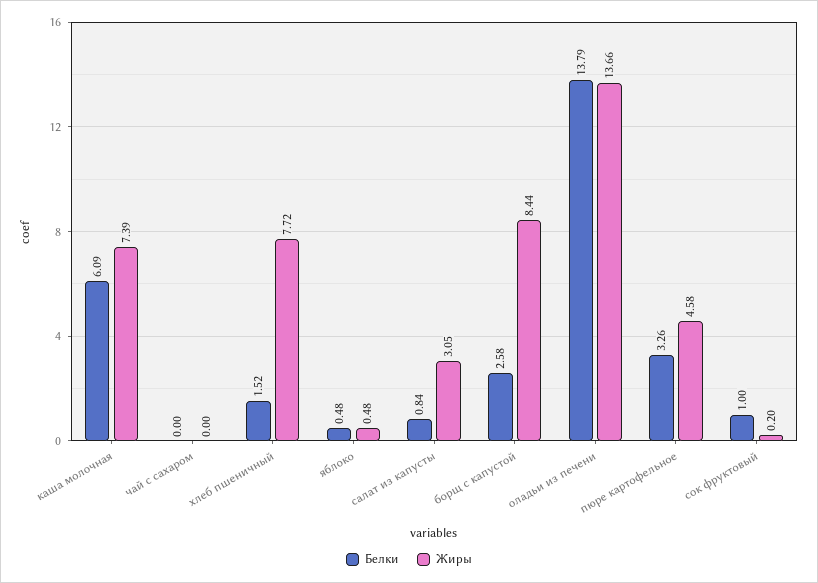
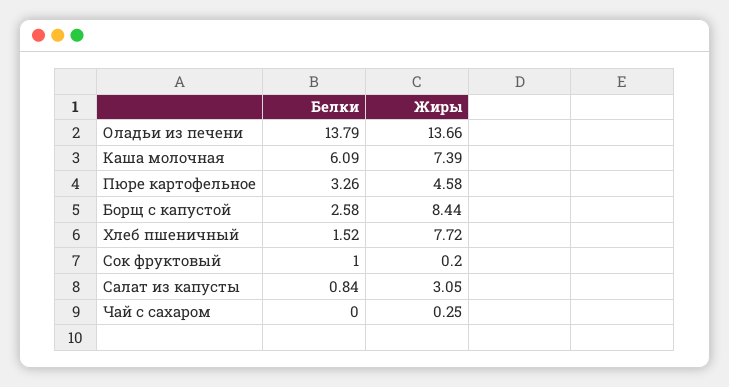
Жиры, чай с сахаром: 0 -> 0.25
Белки, яблоко: 0.48 -> none
Жиры, яблоко: 0.48 -> none

